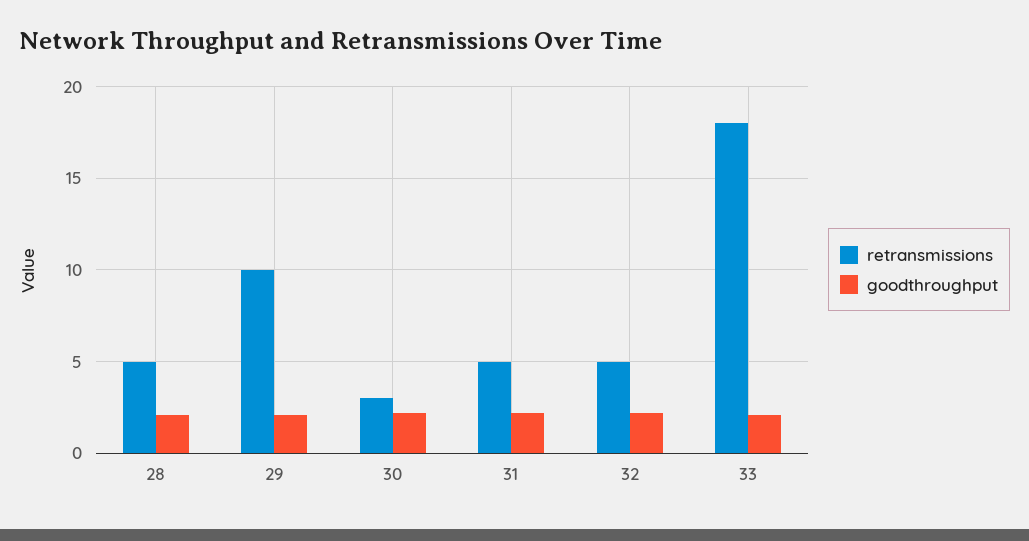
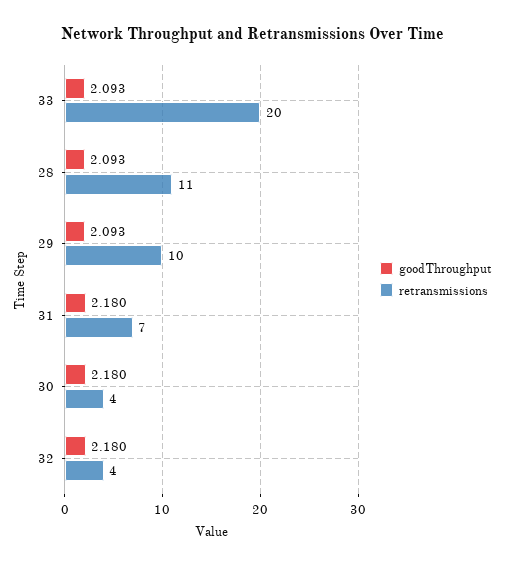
retransmissions, 28: 5 -> 11
retransmissions, 30: 3 -> 4
retransmissions, 31: 5 -> 7
retransmissions, 32: 5 -> 4
retransmissions, 33: 18 -> 20

